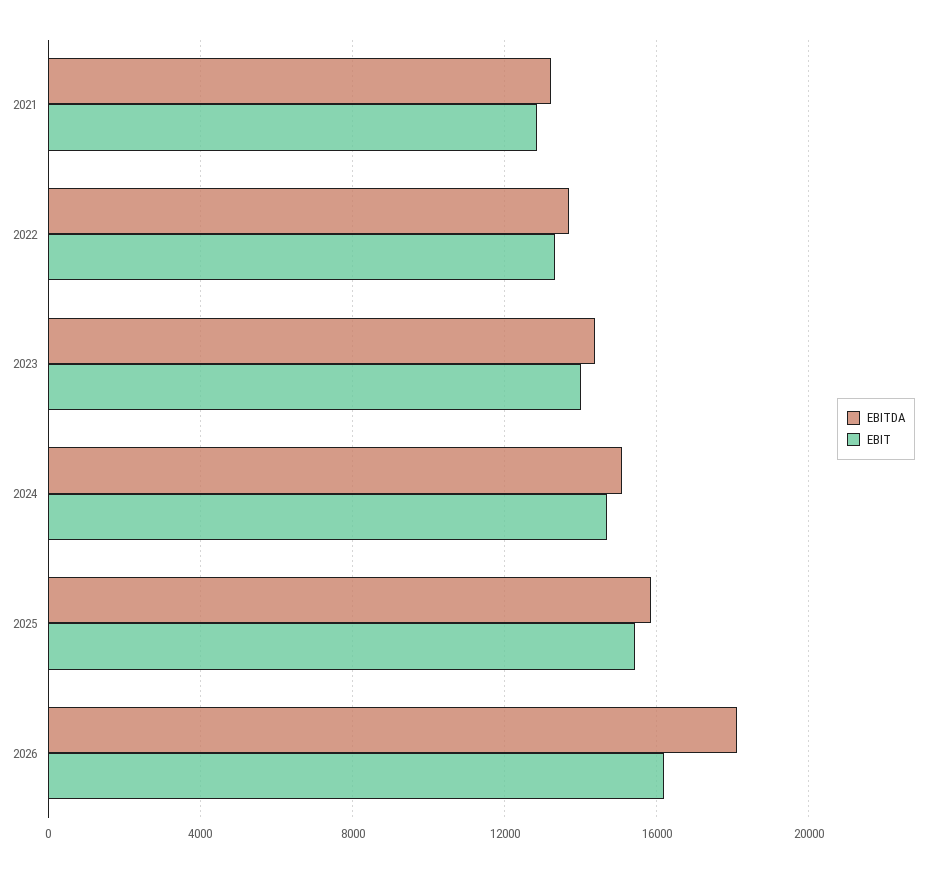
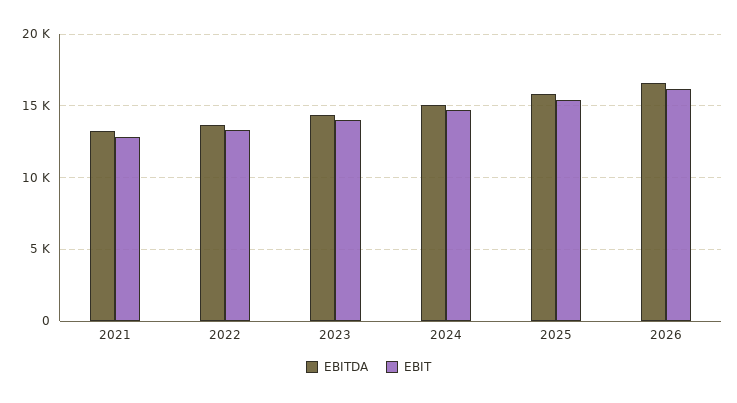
EBITDA, 2026: 18000 -> 16500

